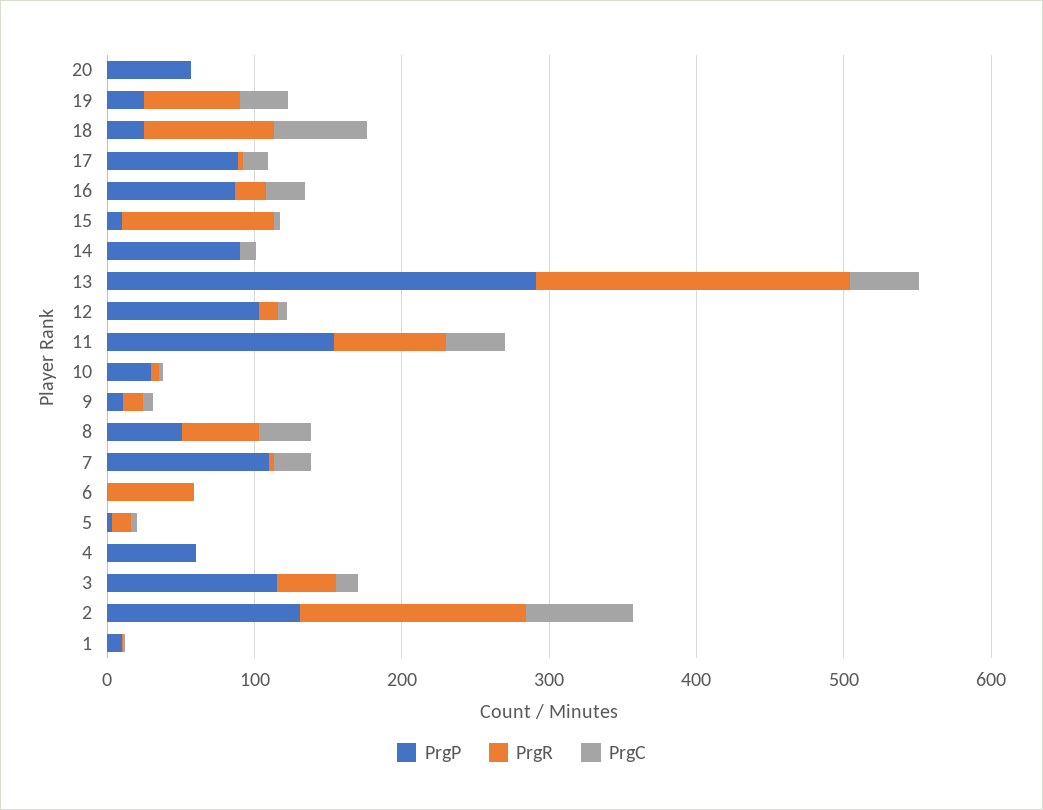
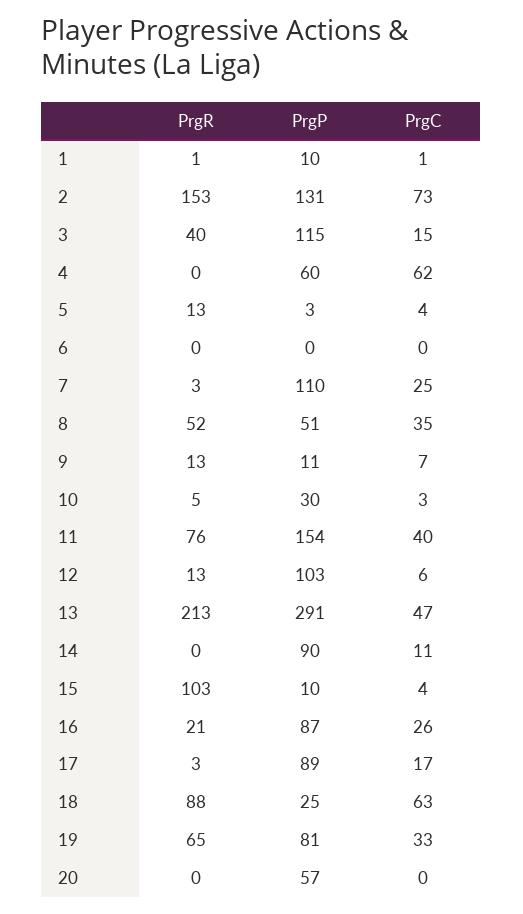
PrgP, 19: 20 -> 81
PrgR, 6: 60 -> 0
PrgC, 4: 0 -> 62

